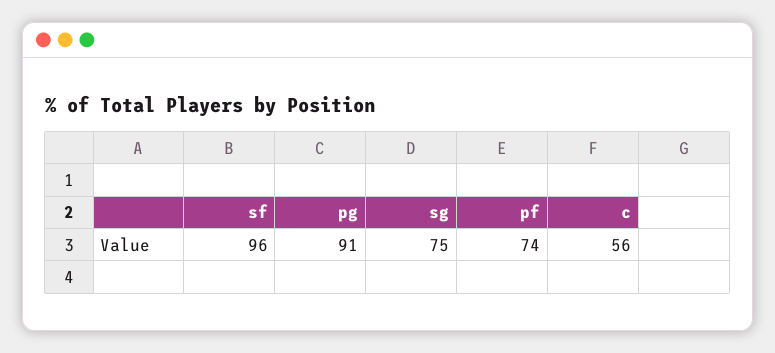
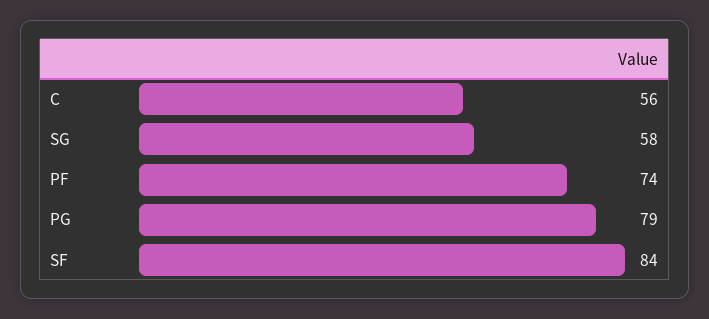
sf: 96 -> 84
pg: 91 -> 79
sg: 75 -> 58

